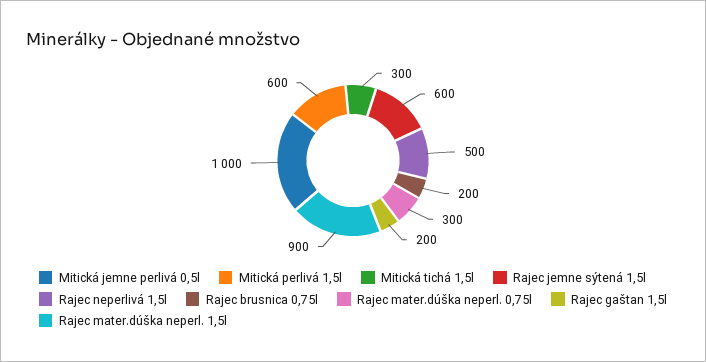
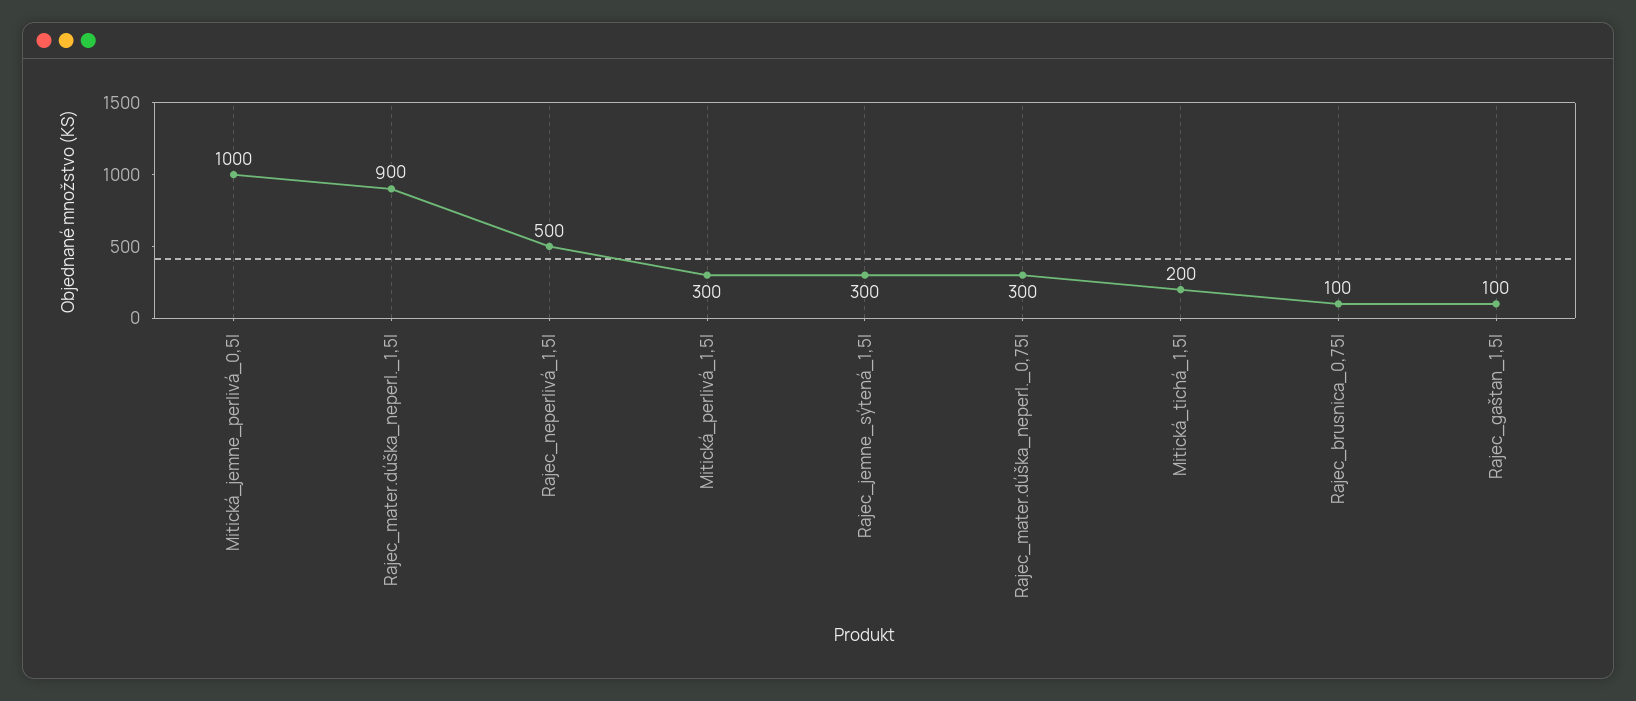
Mitická perlivá 1,5l: 600 -> 300
Mitická tichá 1,5l: 300 -> 200
Rajec jemne sýtená 1,5l: 600 -> 300
Rajec brusnica 0,75l: 200 -> 100
Rajec gaštan 1,5l: 200 -> 100

